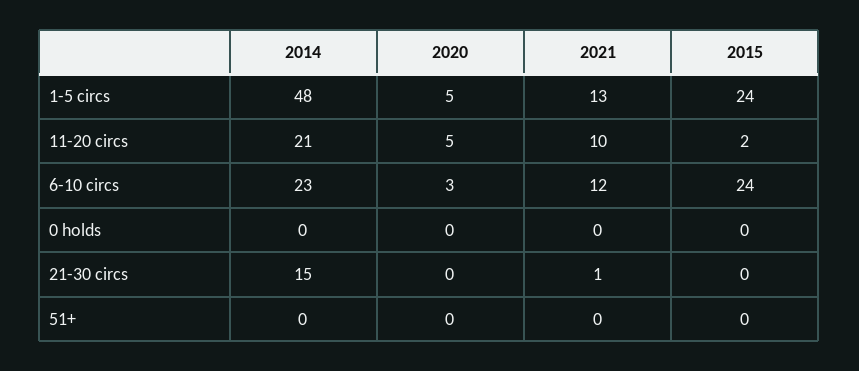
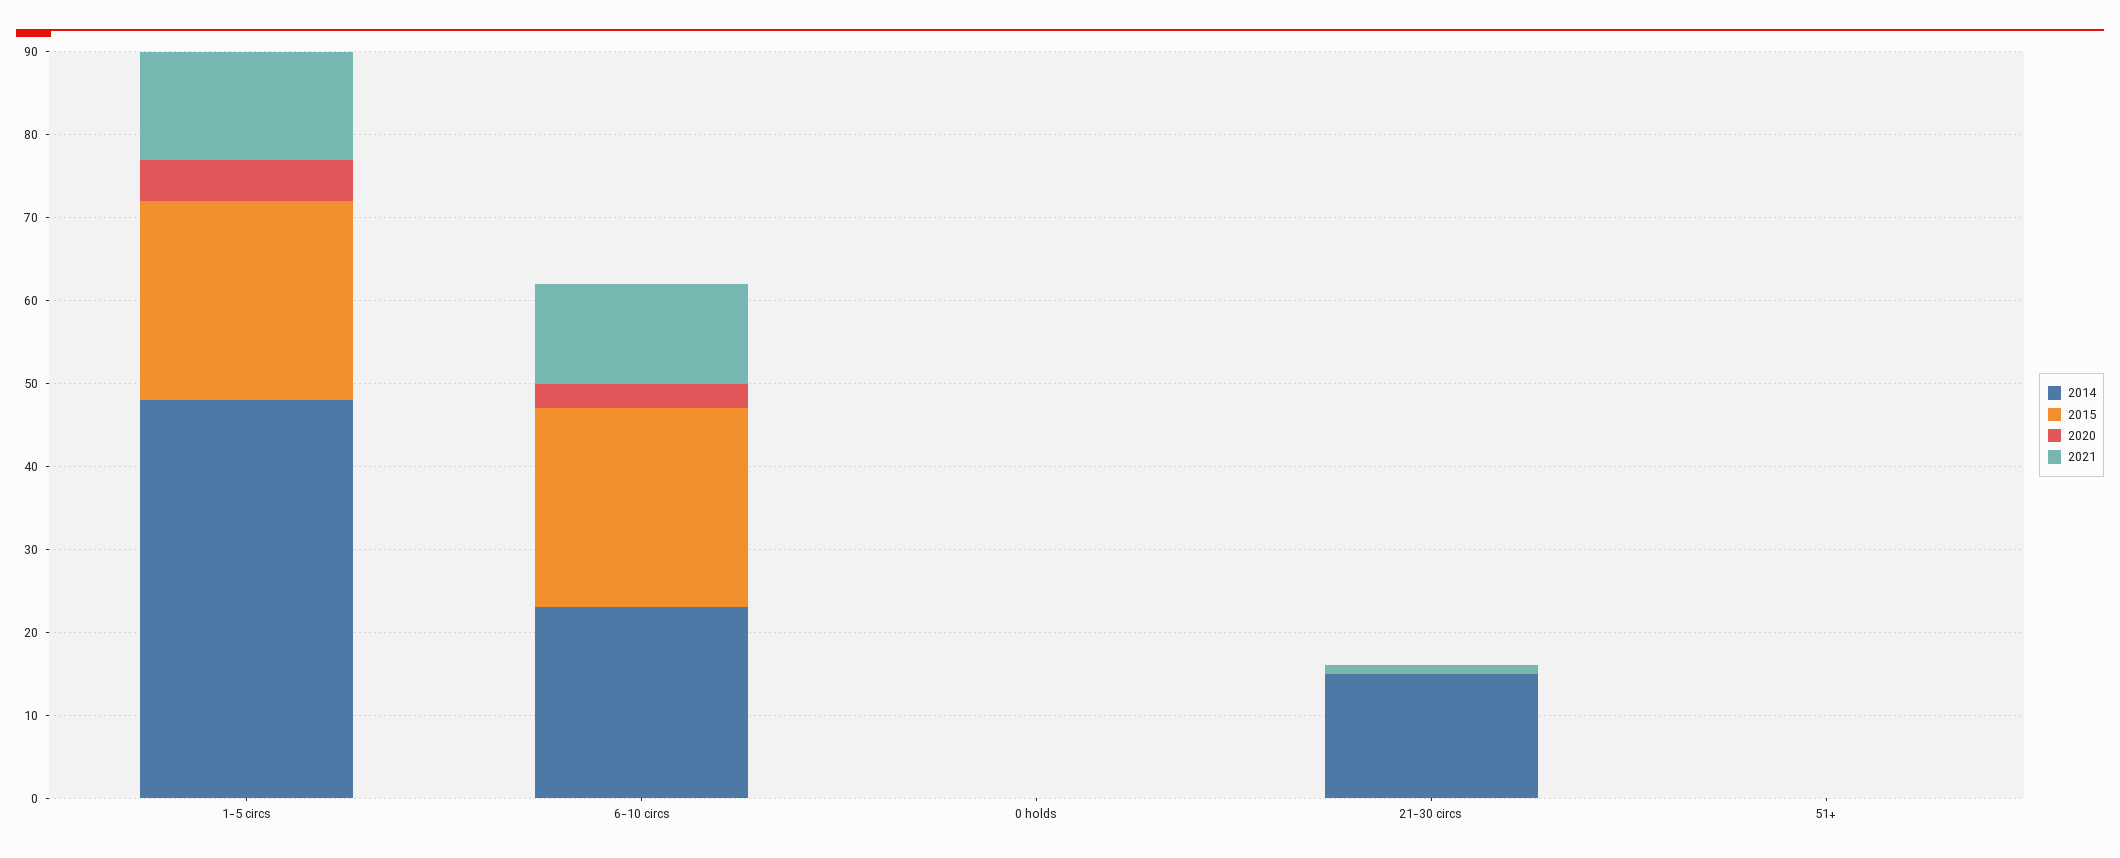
2014, 11-20 circs: 21 -> none
2020, 11-20 circs: 5 -> none
2021, 11-20 circs: 10 -> none
2015, 11-20 circs: 2 -> none

